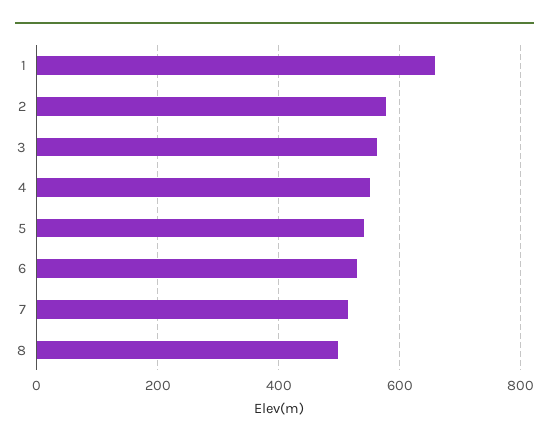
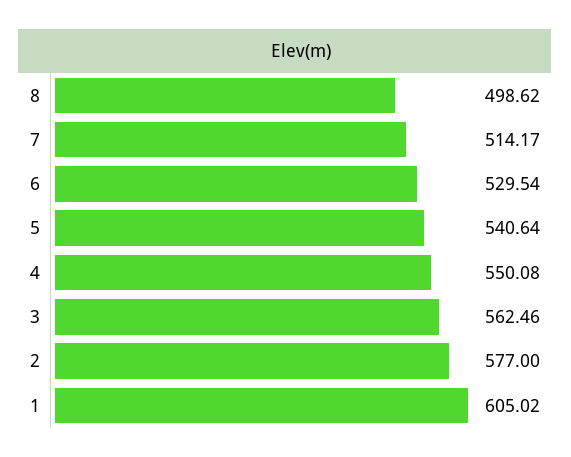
1: 660 -> 605.02

